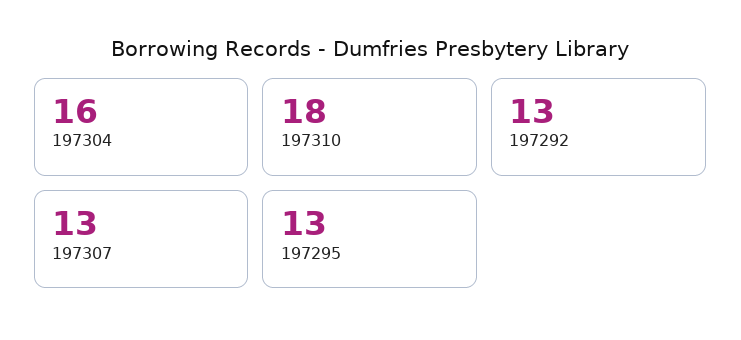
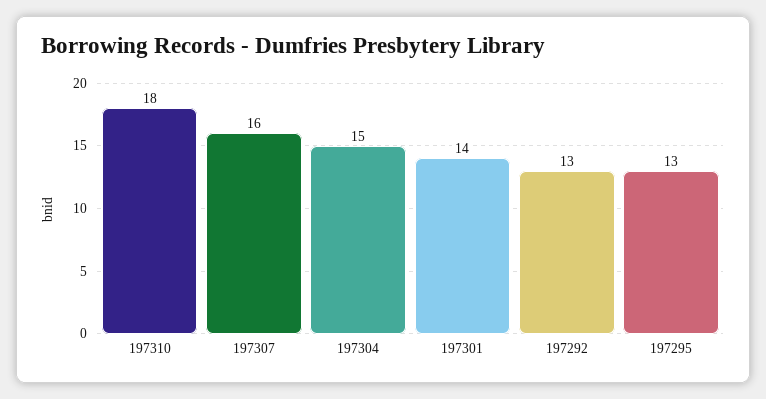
197304: 16 -> 15
197307: 13 -> 16
197301: none -> 14

